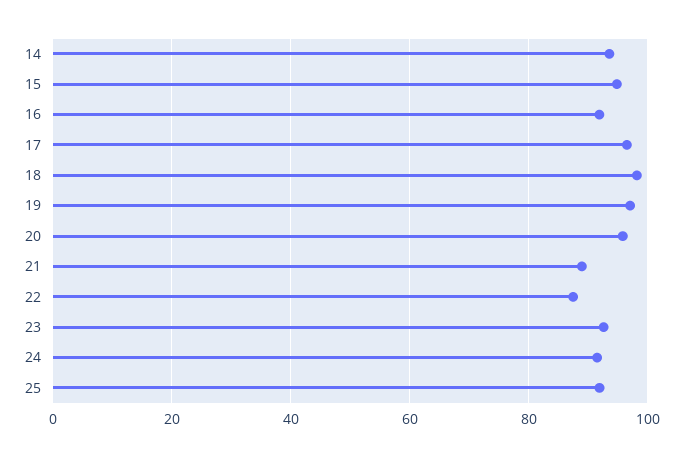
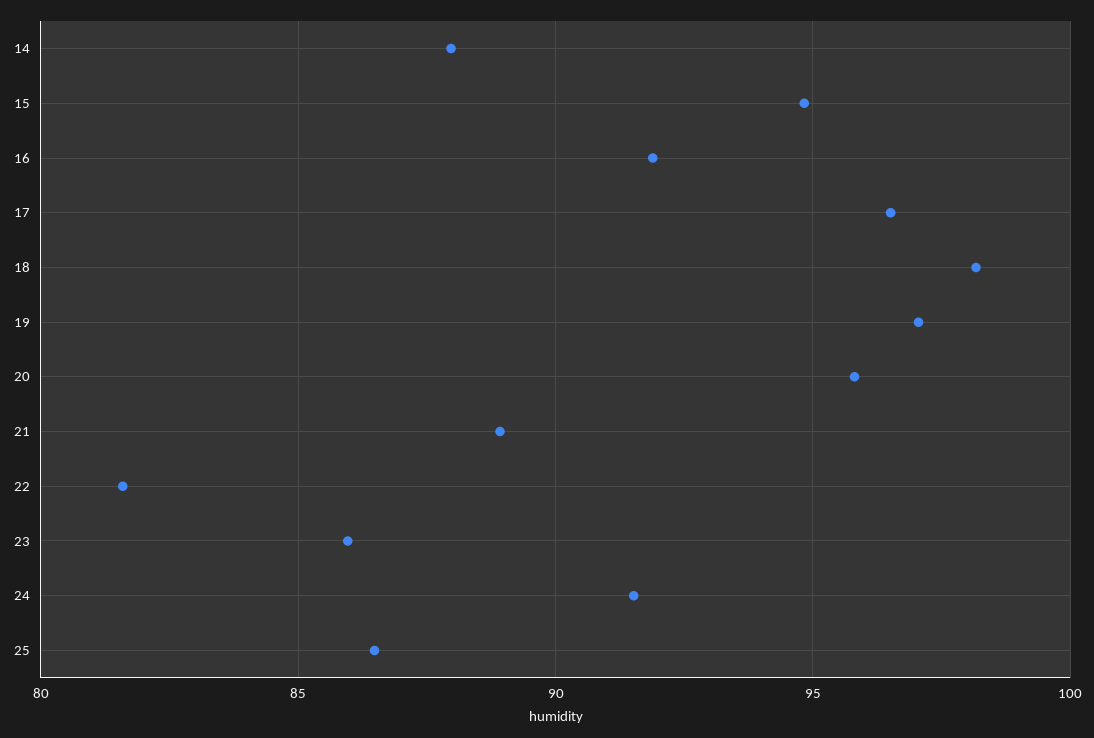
14: 94 -> 88
22: 88 -> 81.5
23: 92 -> 86
25: 92 -> 86.5

